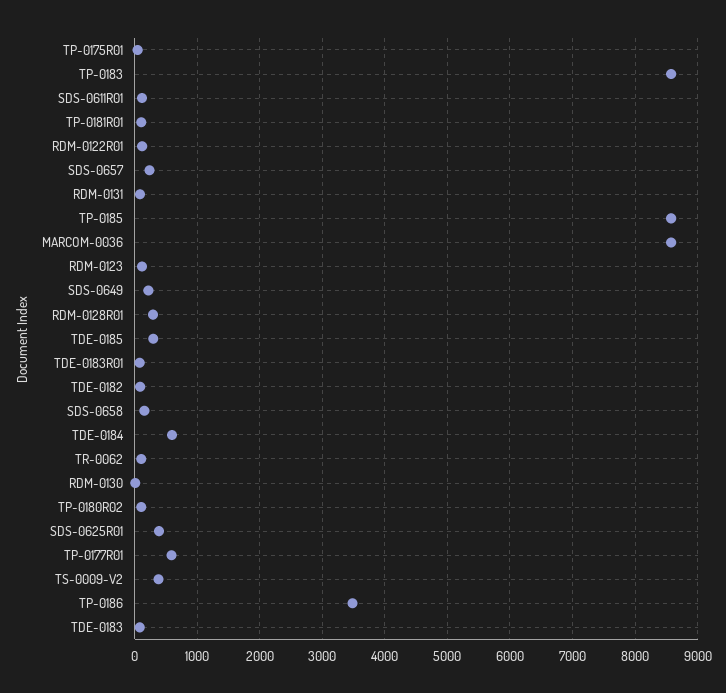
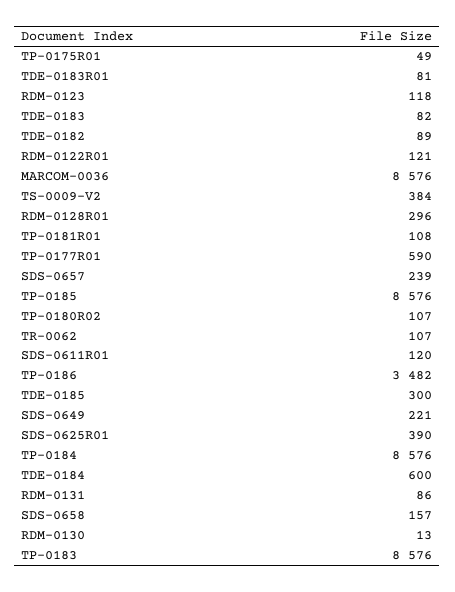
TP-0184: none -> 8576

